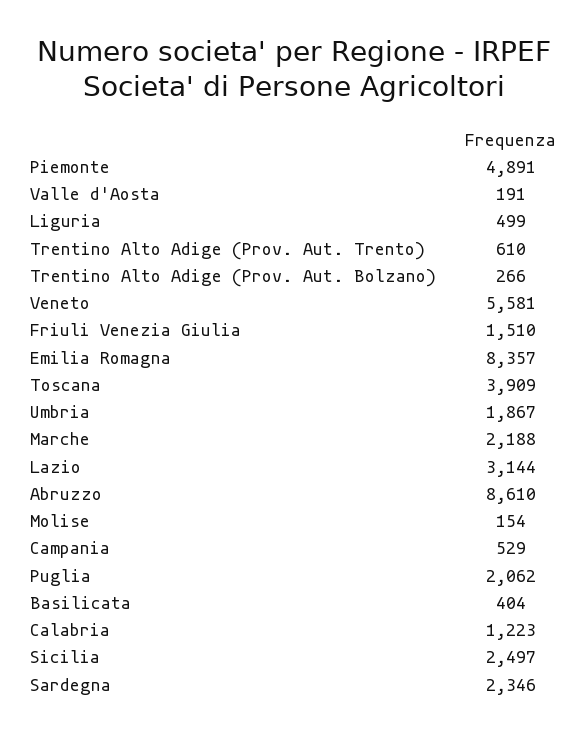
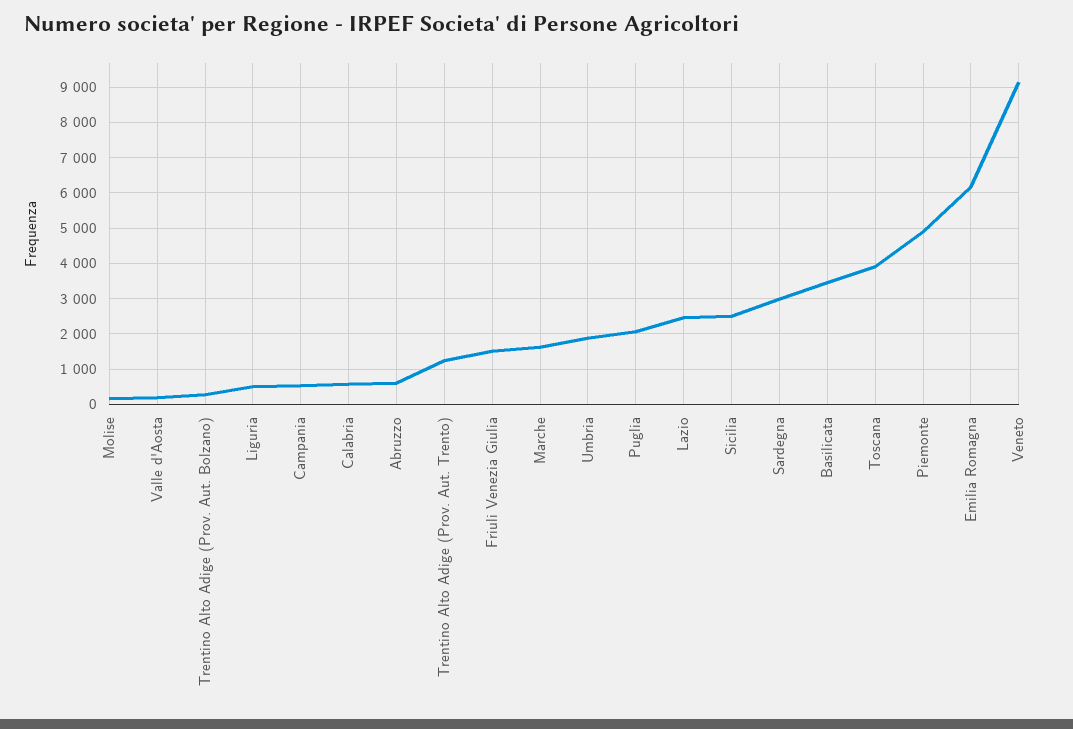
Trentino Alto Adige (Prov. Aut. Trento): 610 -> 1200
Veneto: 5581 -> 9200
Emilia Romagna: 8357 -> 6200
Marche: 2188 -> 1600
Lazio: 3144 -> 2400
Abruzzo: 8610 -> 600
Basilicata: 404 -> 3400
Calabria: 1223 -> 600
Sardegna: 2346 -> 3000

